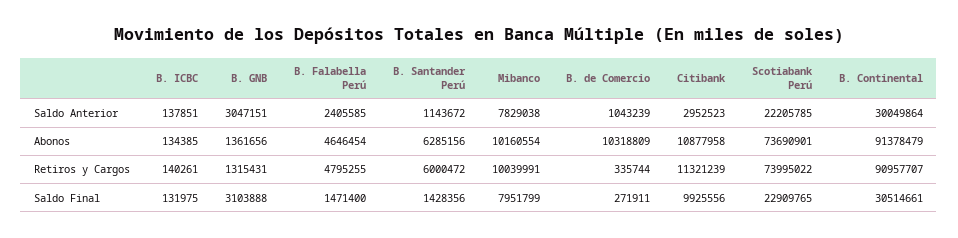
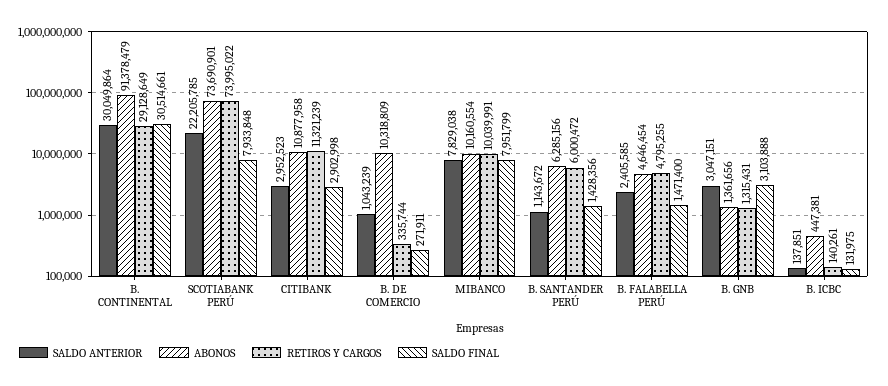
Abonos, B. ICBC: 134385 -> 447381
Retiros y Cargos, B. Continental: 90957707 -> 29128649
Saldo Final, Citibank: 9925556 -> 2902998
Saldo Final, Scotiabank Perú: 22909765 -> 7933848

